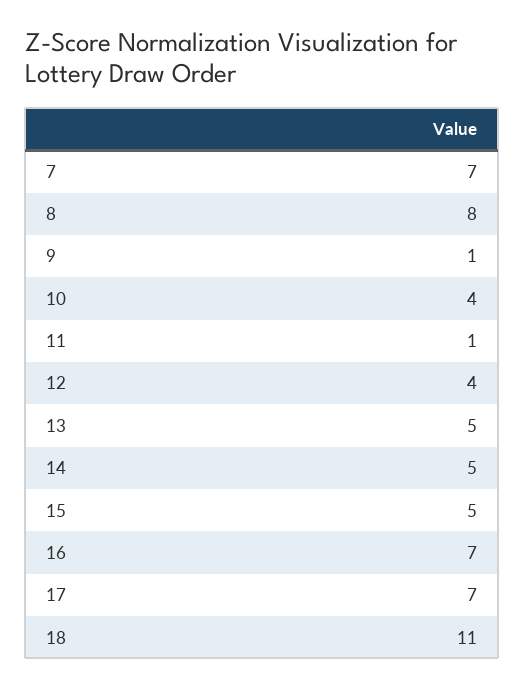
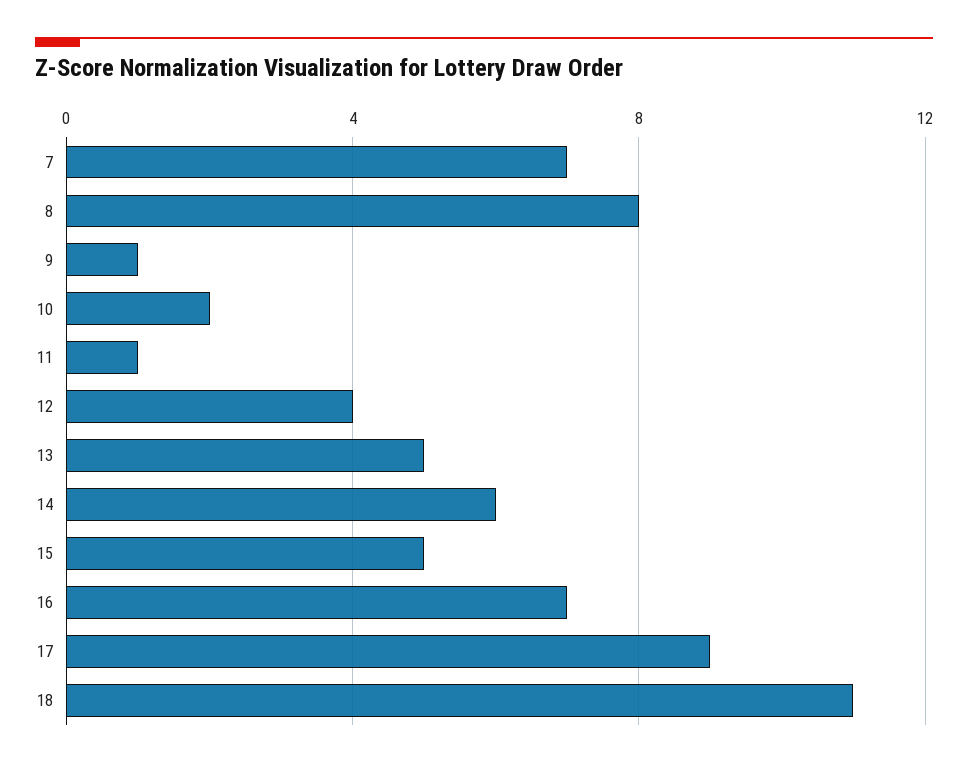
10: 4 -> 2
14: 5 -> 6
17: 7 -> 9

